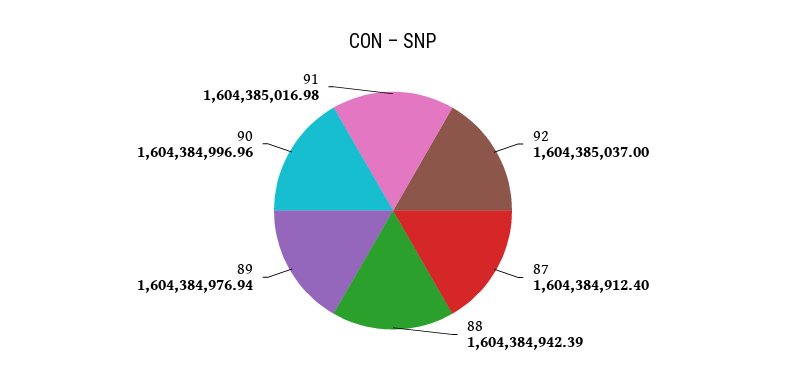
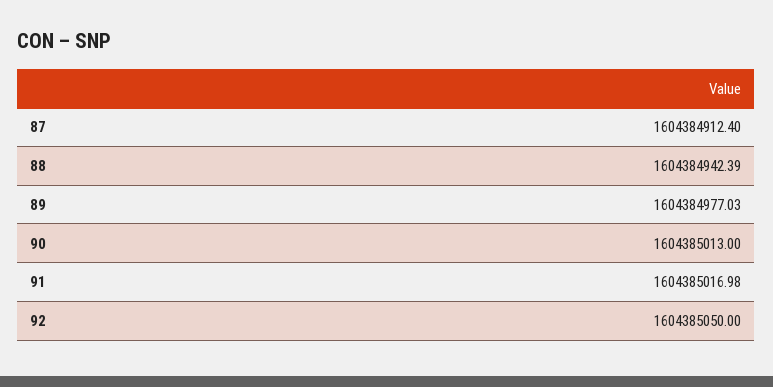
92: 1604385037 -> 1604385050
89: 1604384976.94 -> 1604384977.03
90: 1604384996.96 -> 1604385013

